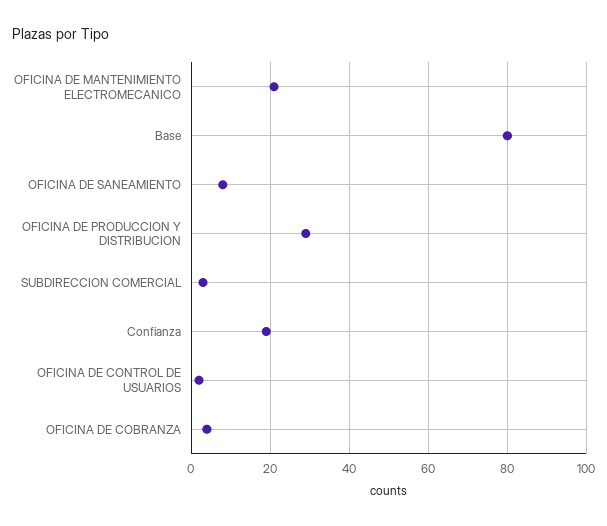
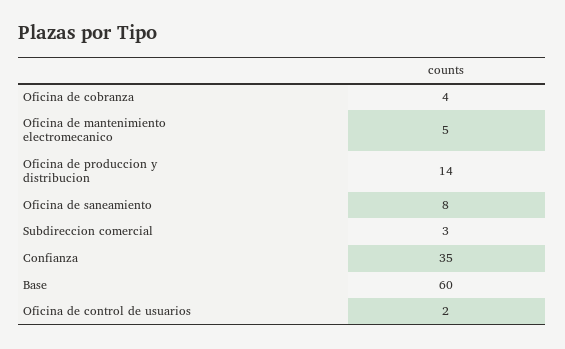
OFICINA DE MANTENIMIENTO ELECTROMECANICO: 20 -> 5
Base: 80 -> 60
OFICINA DE PRODUCCION Y DISTRIBUCION: 30 -> 14
Confianza: 20 -> 35

